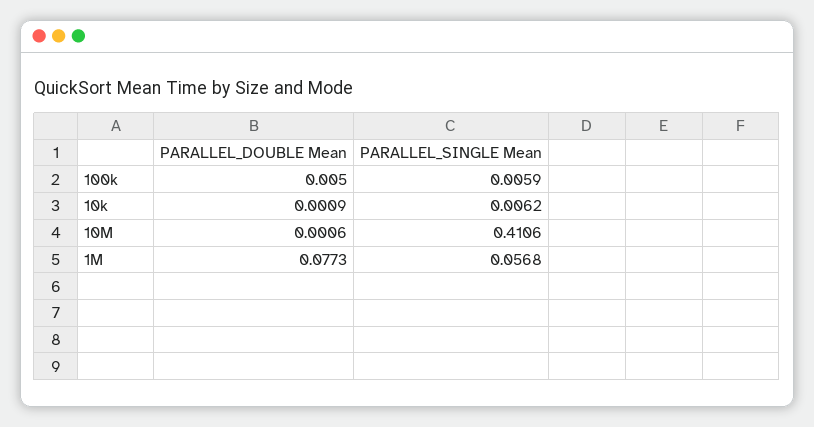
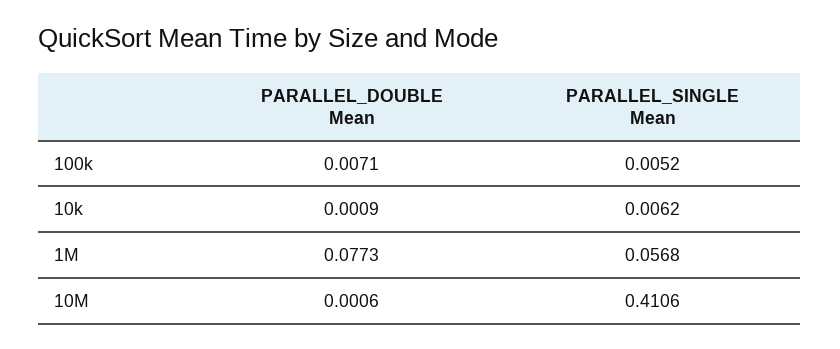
PARALLEL_DOUBLE Mean, 100k: 0.005 -> 0.0071
PARALLEL_SINGLE Mean, 100k: 0.0059 -> 0.0052

